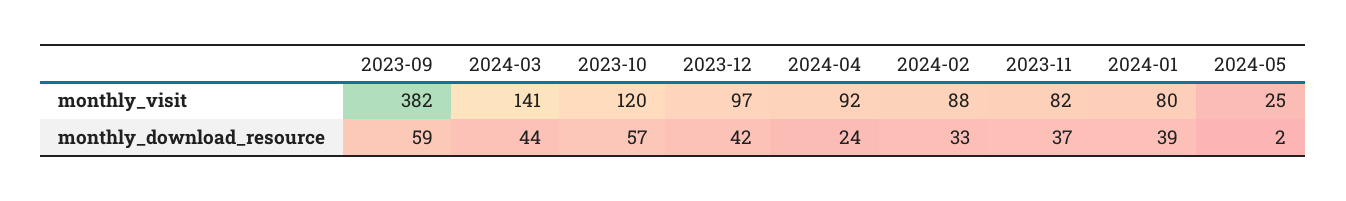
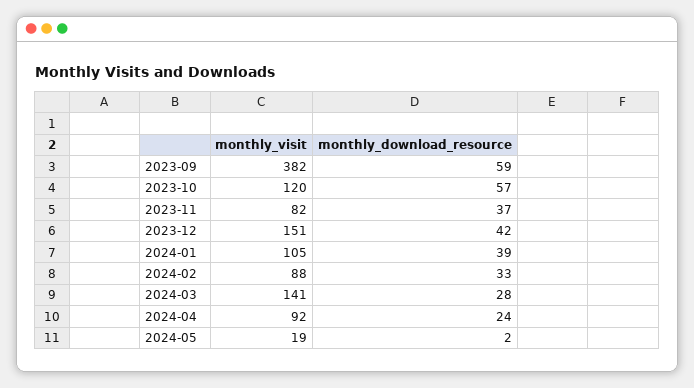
2023-12, monthly_visit: 97 -> 151
2024-01, monthly_visit: 80 -> 105
2024-05, monthly_visit: 25 -> 19
2024-03, monthly_download_resource: 44 -> 28

